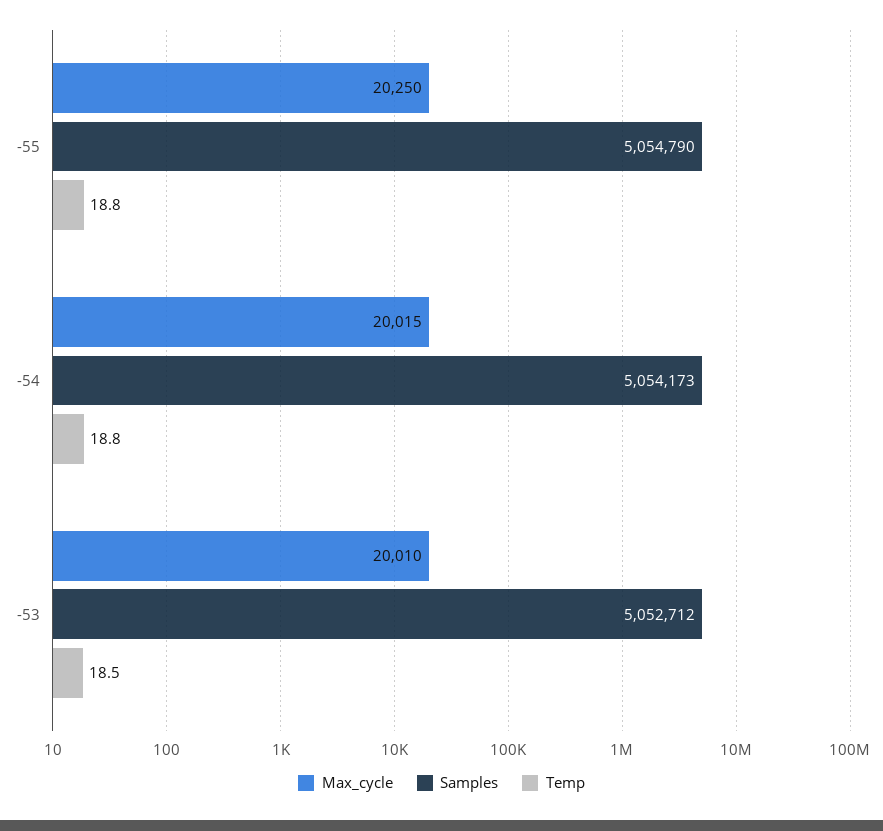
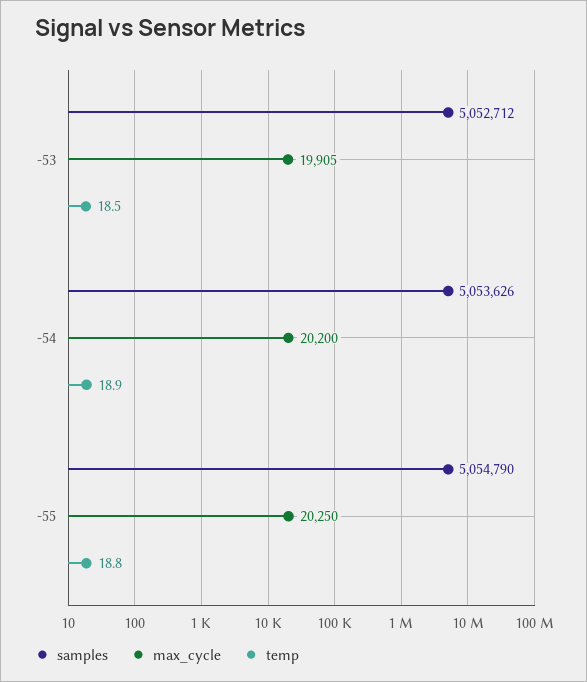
Max_cycle, -54: 20015 -> 20200
Samples, -54: 5054173 -> 5053626
Temp, -54: 18.8 -> 18.9
Max_cycle, -53: 20010 -> 19905

